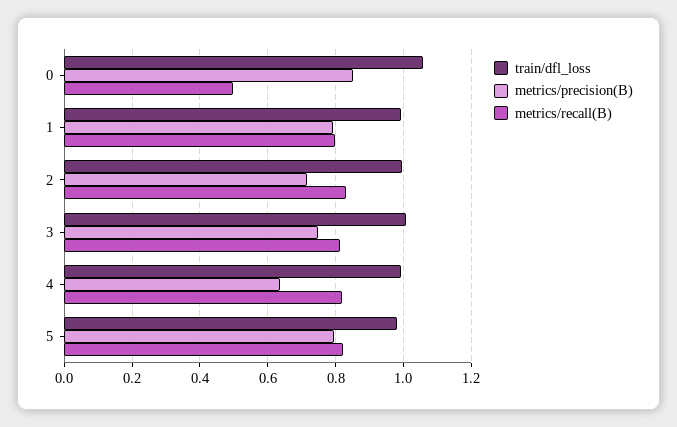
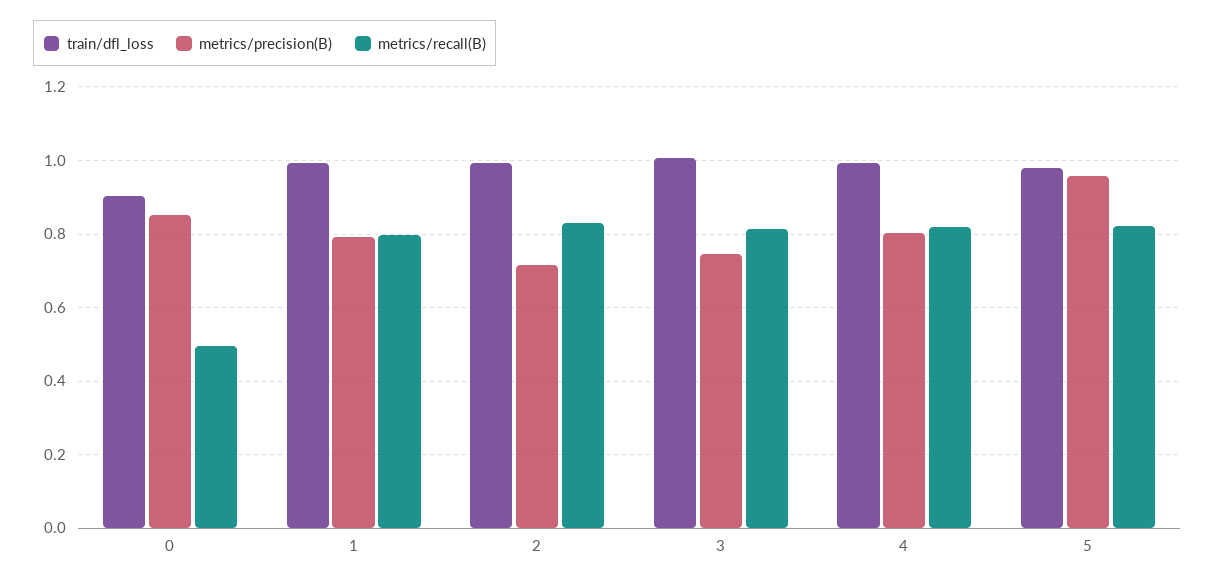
train/dfl_loss, 0: 1.06 -> 0.9
metrics/precision(B), 4: 0.64 -> 0.8
metrics/precision(B), 5: 0.8 -> 0.96

